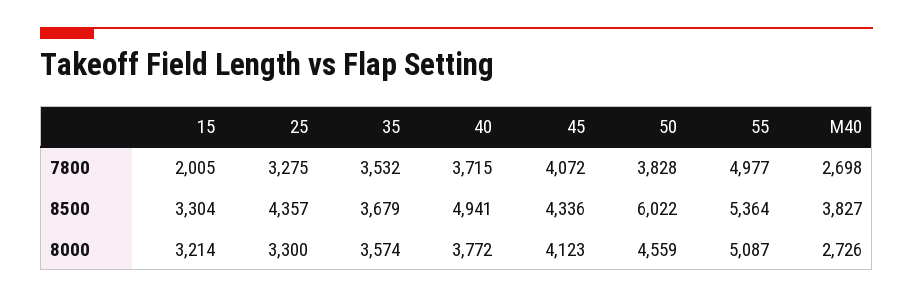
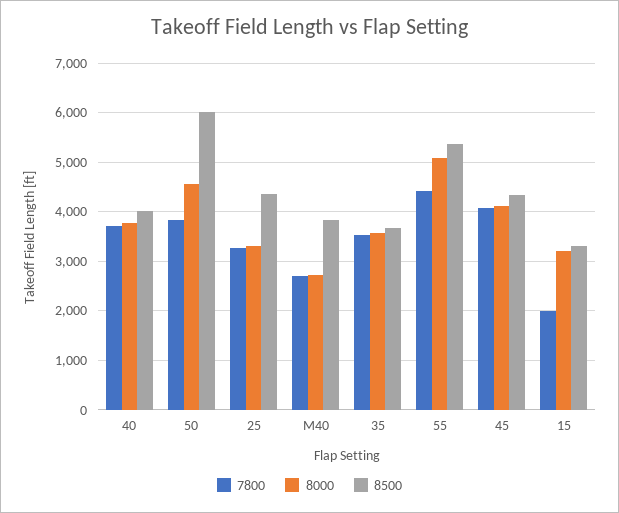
7800, 55: 4977 -> 4400
8500, 40: 4941 -> 4000

